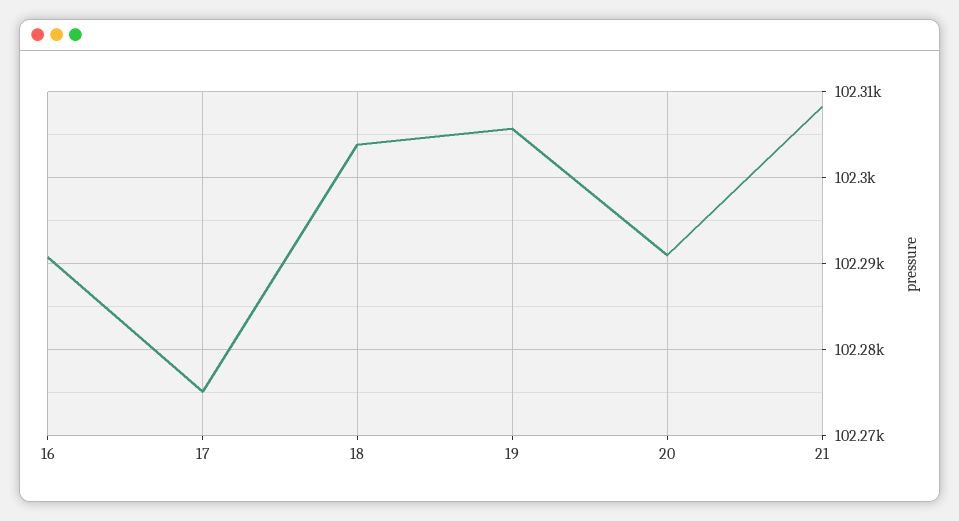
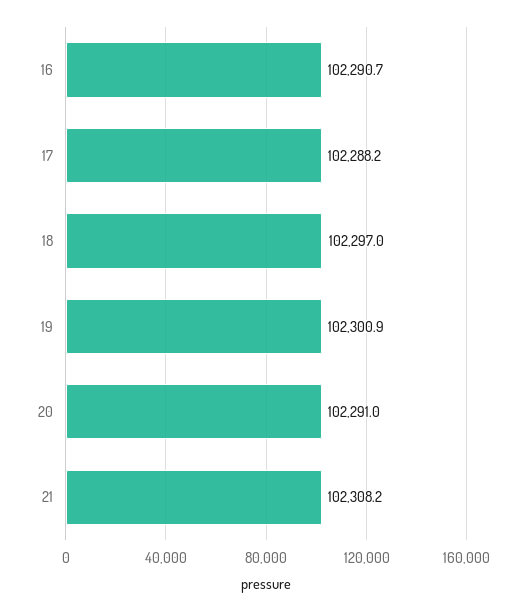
17: 102275 -> 102288.2
18: 102304 -> 102297
19: 102306 -> 102300.9

